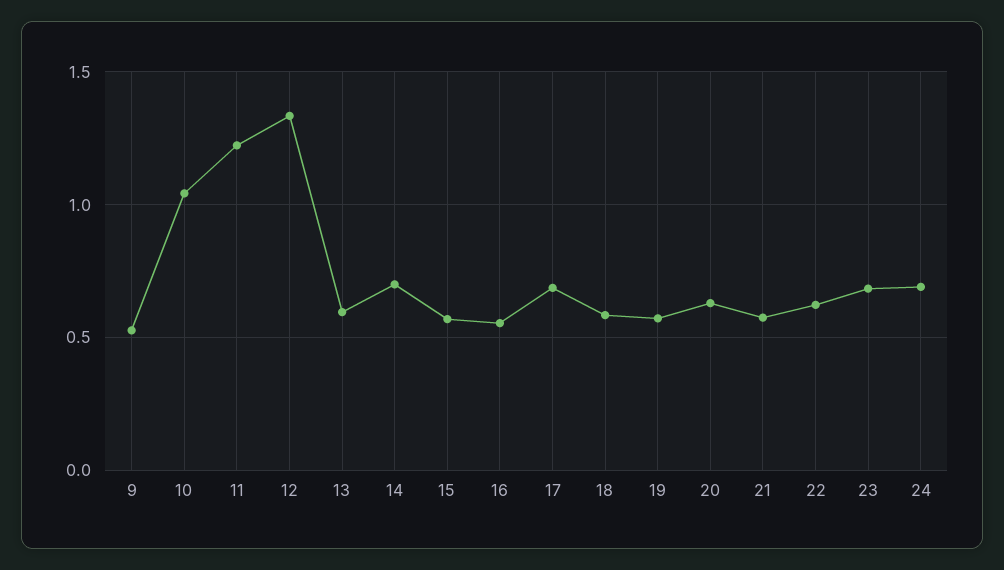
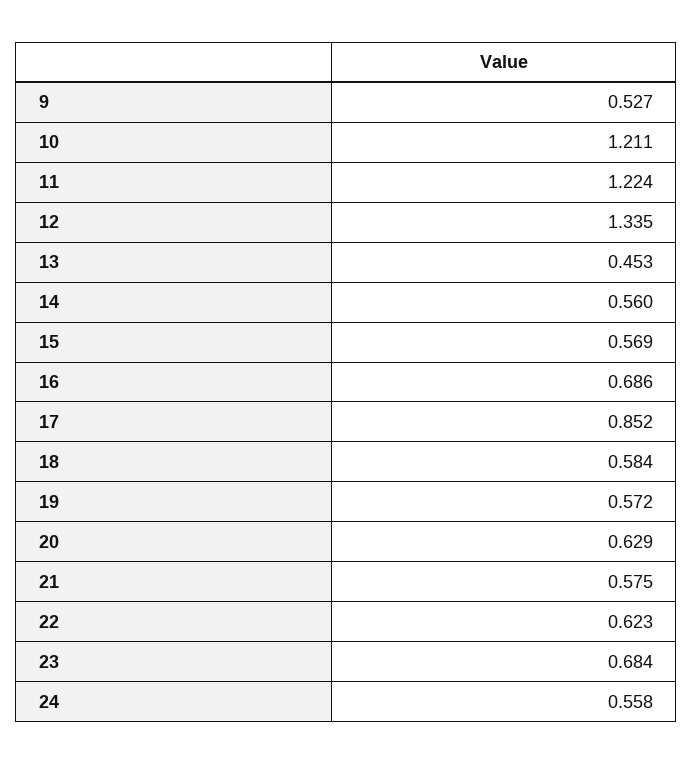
10: 1.05 -> 1.211
13: 0.6 -> 0.453
14: 0.7 -> 0.56
16: 0.55 -> 0.686
17: 0.7 -> 0.852
24: 0.7 -> 0.558

